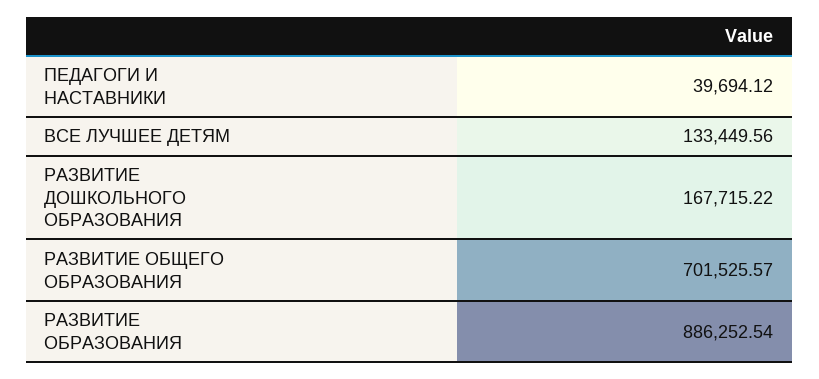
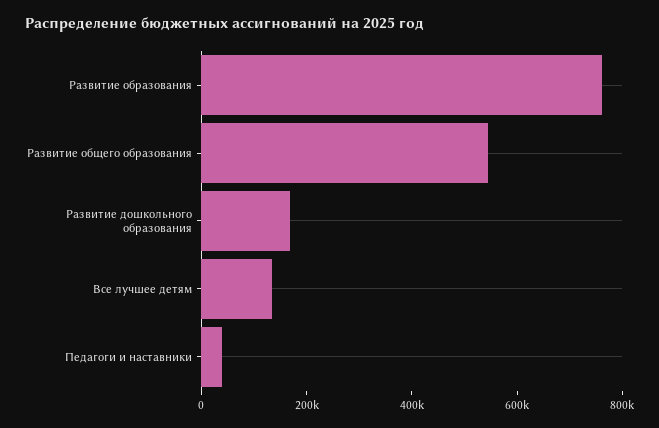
РАЗВИТИЕ ОБЩЕГО ОБРАЗОВАНИЯ: 701525.57 -> 550000
РАЗВИТИЕ ОБРАЗОВАНИЯ: 886252.54 -> 750000

